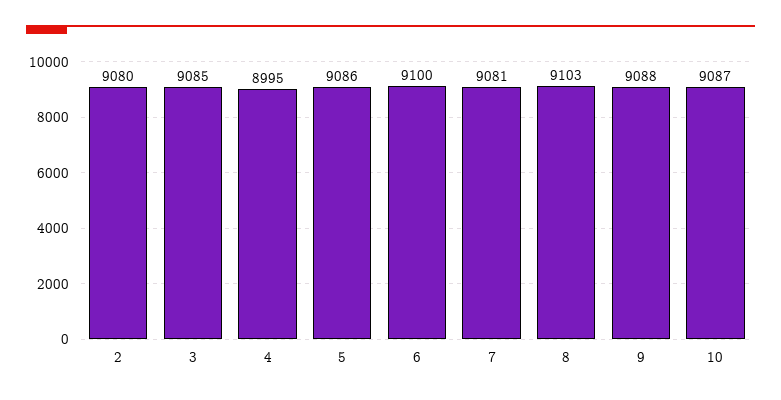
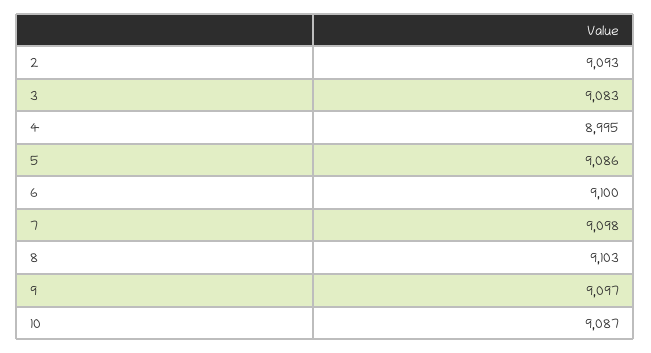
2: 9080 -> 9093
3: 9085 -> 9083
7: 9081 -> 9098
9: 9088 -> 9097

